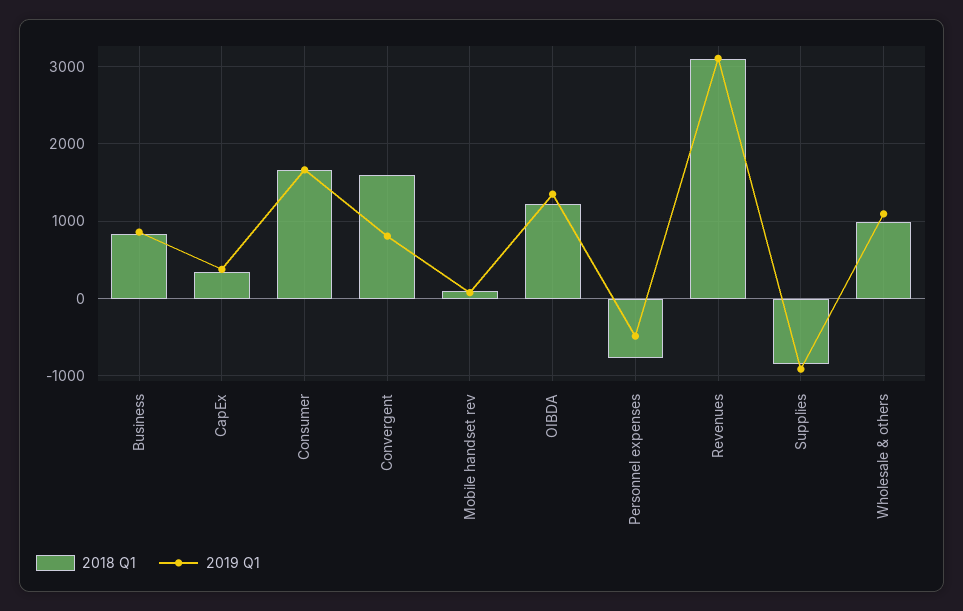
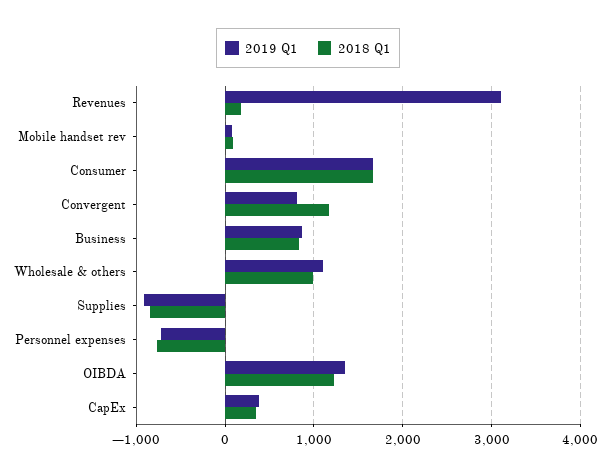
2018 Q1, Convergent: 1600 -> 1200
2019 Q1, Personnel expenses: -500 -> -700
2018 Q1, Revenues: 3100 -> 200

